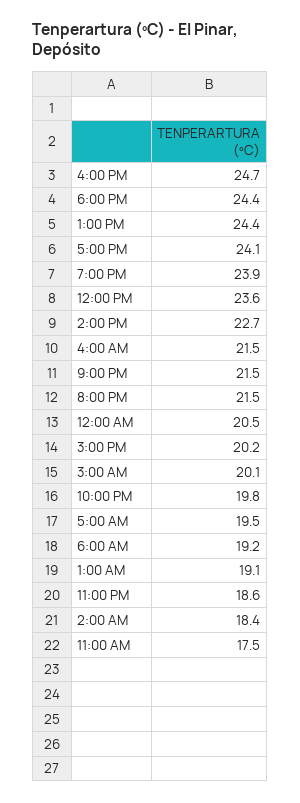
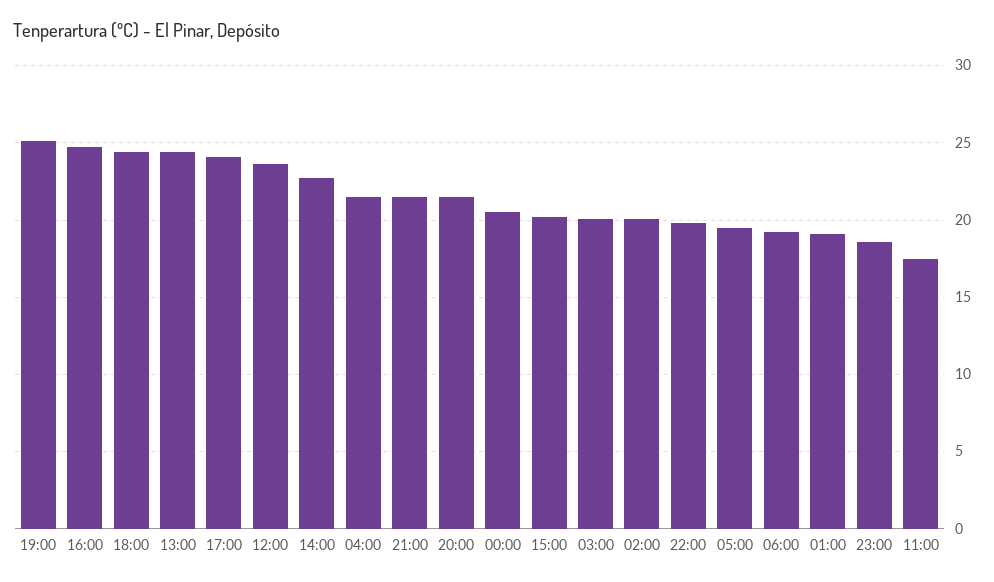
7:00 PM: 23.9 -> 25
2:00 AM: 18.4 -> 20

